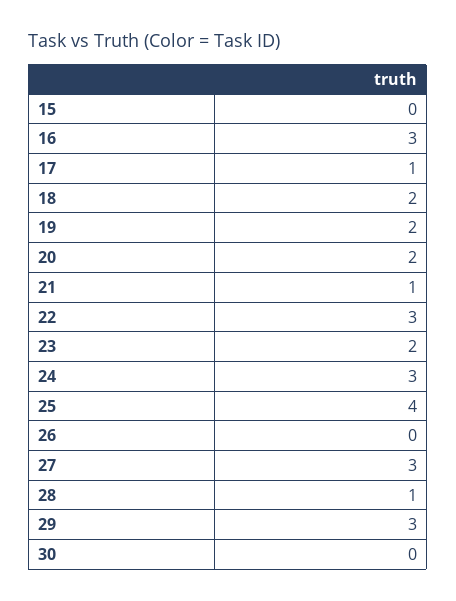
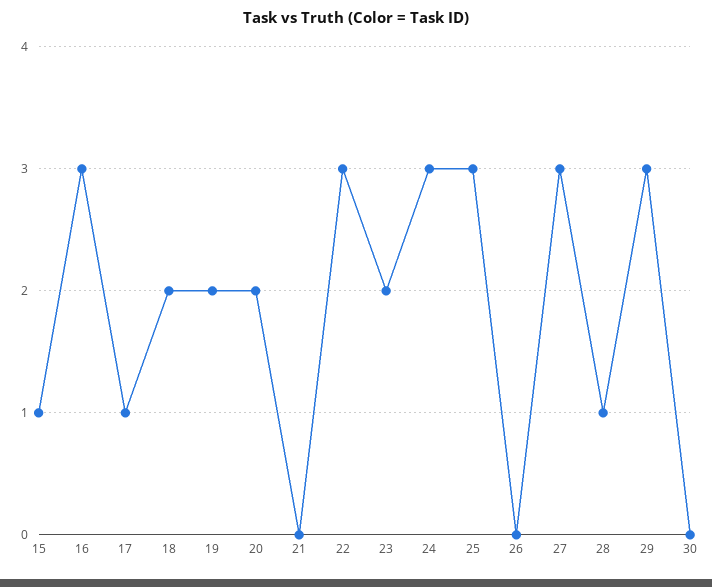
15: 0 -> 1
21: 1 -> 0
25: 4 -> 3

